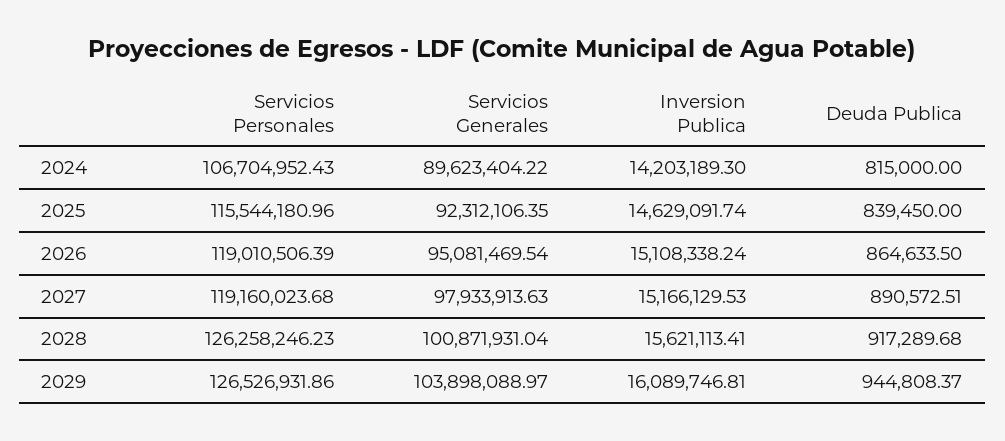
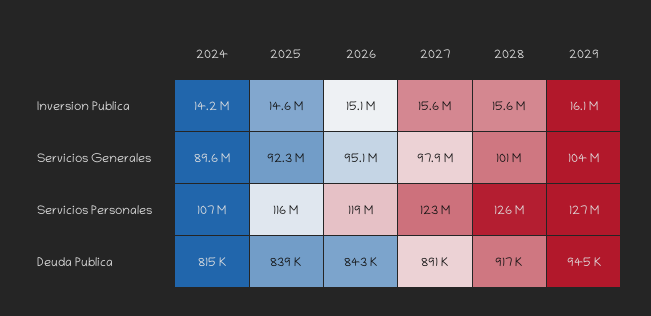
Deuda Publica, 2026: 864633.5 -> 843000
Servicios Personales, 2027: 119160023.68 -> 123000000
Inversion Publica, 2027: 15166129.53 -> 15600000

